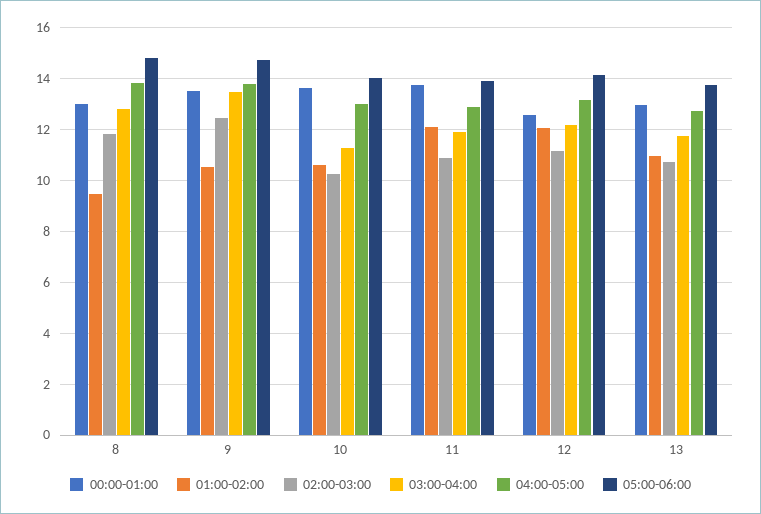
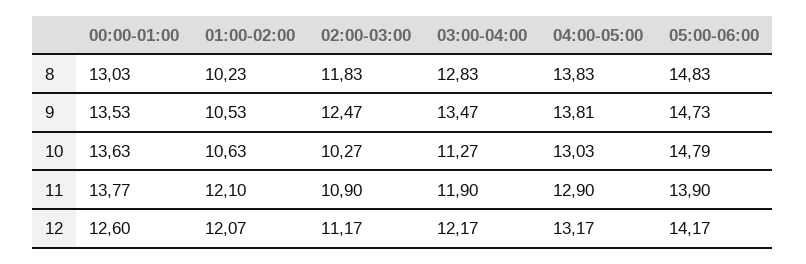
01:00-02:00, 8: 9.5 -> 10.23
05:00-06:00, 10: 14 -> 14.79
00:00-01:00, 13: 13 -> none
01:00-02:00, 13: 11 -> none
02:00-03:00, 13: 10.75 -> none
03:00-04:00, 13: 11.75 -> none
04:00-05:00, 13: 12.75 -> none
05:00-06:00, 13: 13.75 -> none

